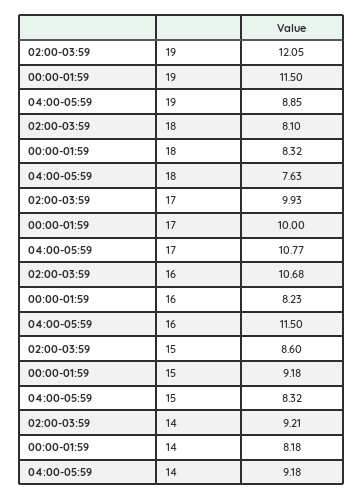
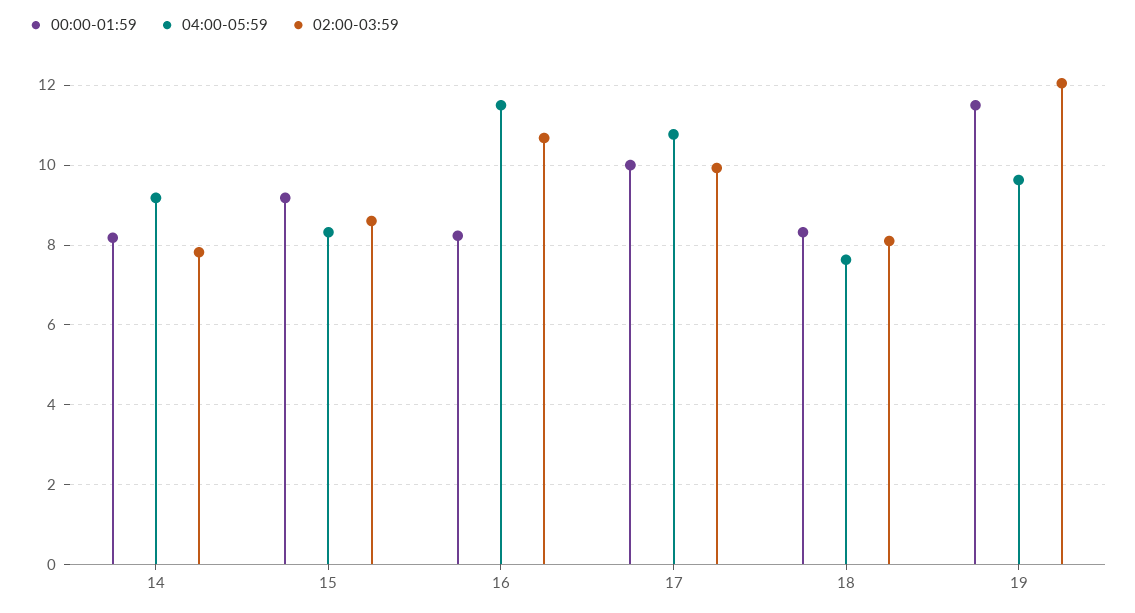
04:00-05:59, 19: 8.85 -> 9.6
02:00-03:59, 14: 9.21 -> 7.8

